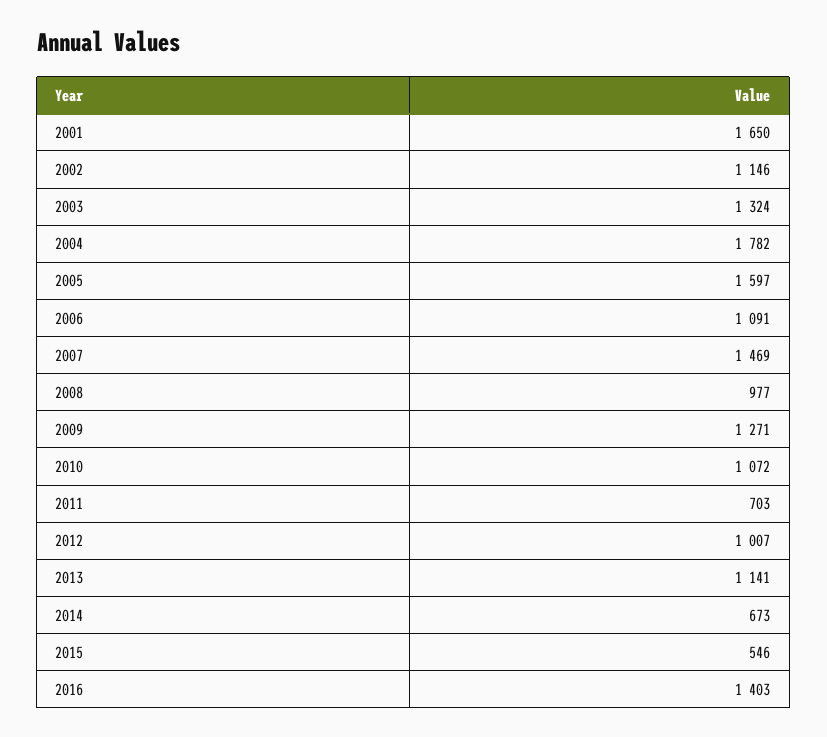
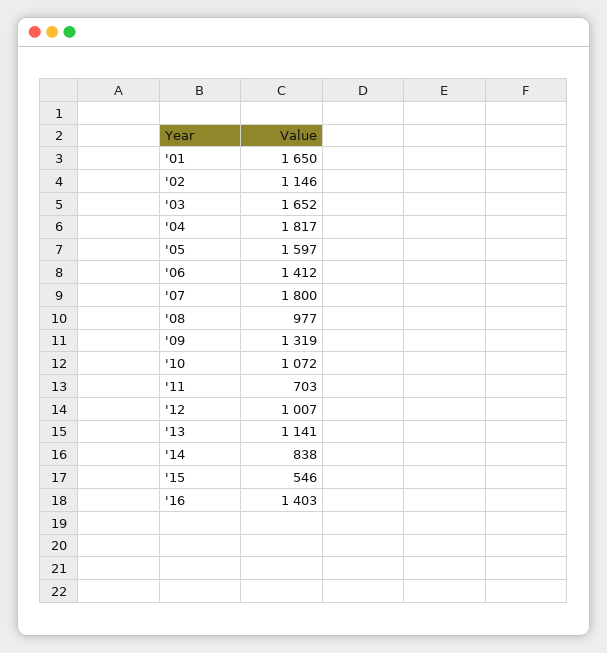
2003: 1324 -> 1652
2004: 1782 -> 1817
2006: 1091 -> 1412
2007: 1469 -> 1800
2009: 1271 -> 1319
2014: 673 -> 838

